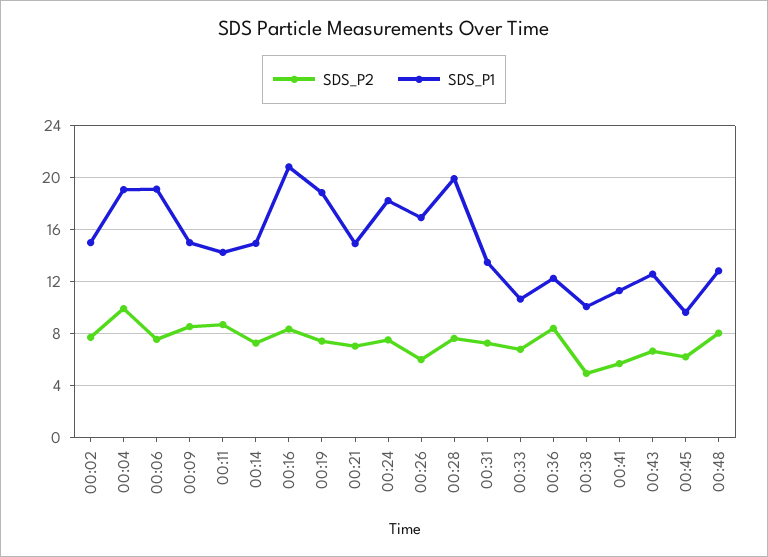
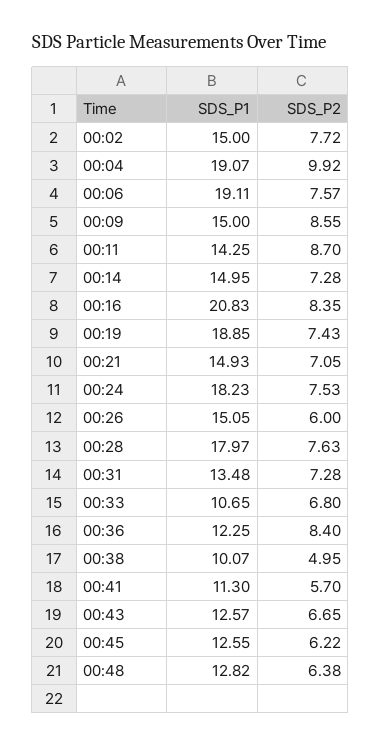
SDS_P1, 00:26: 17 -> 15.05
SDS_P1, 00:28: 20 -> 17.97
SDS_P1, 00:45: 9.5 -> 12.55
SDS_P2, 00:48: 8 -> 6.38

